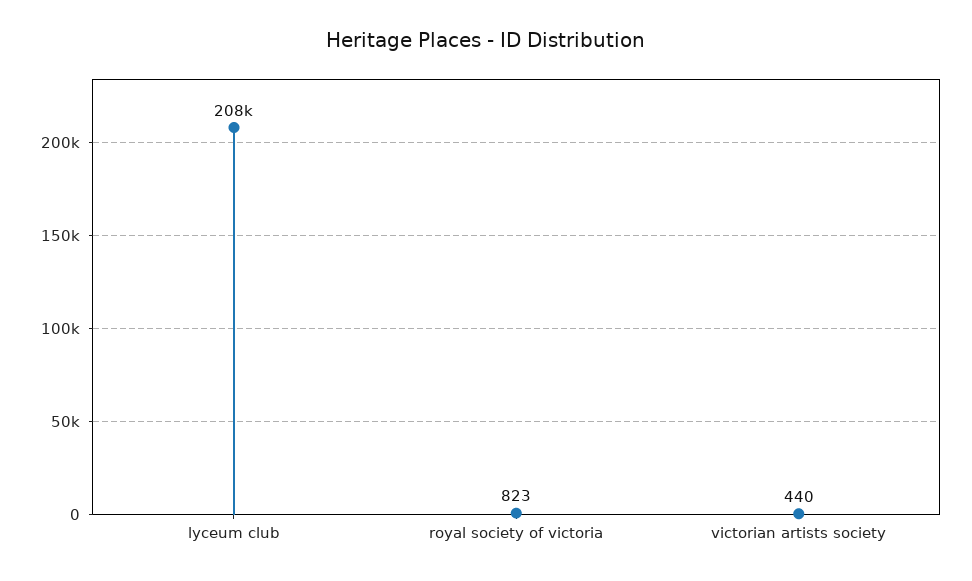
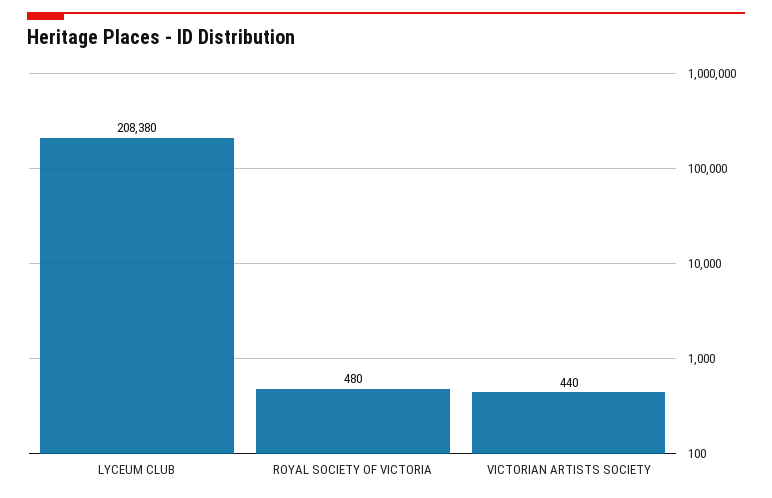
royal society of victoria: 823 -> 480

